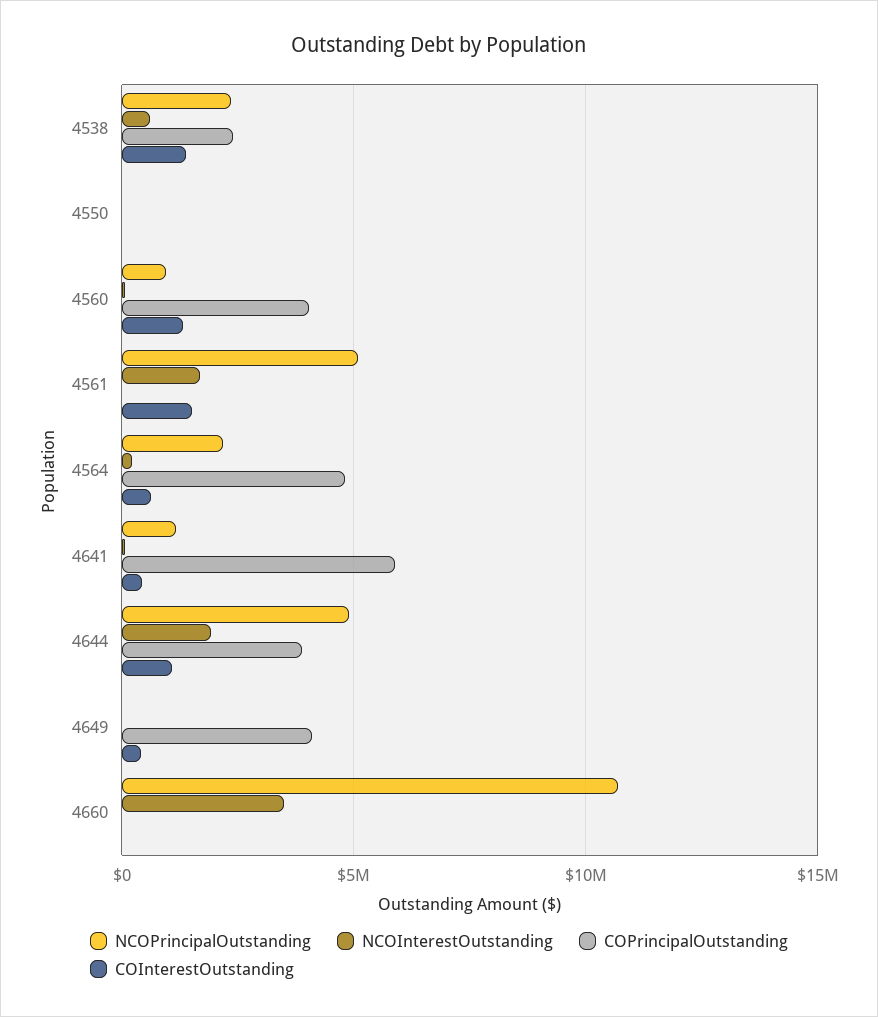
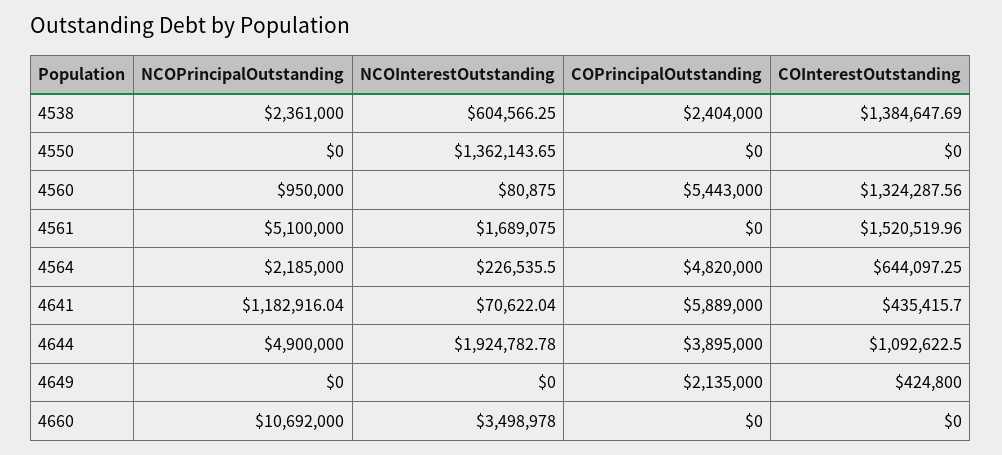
NCOInterestOutstanding, 4550: 0 -> 1362143.65
COPrincipalOutstanding, 4560: 4000000 -> 5443000
COPrincipalOutstanding, 4649: 4000000 -> 2135000

